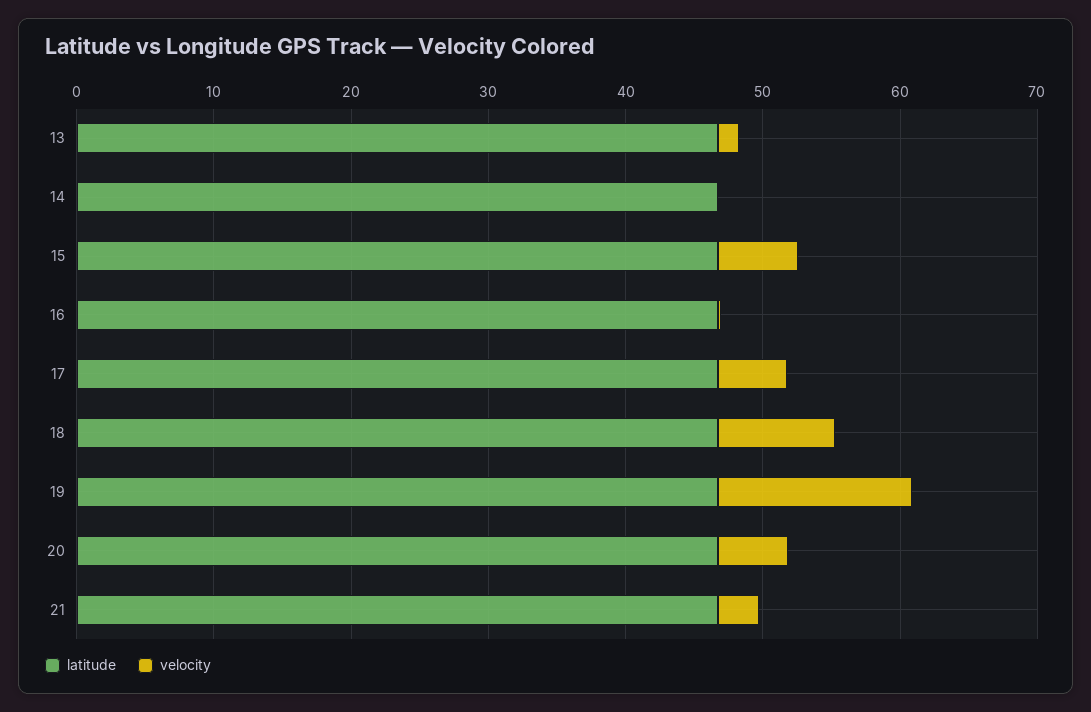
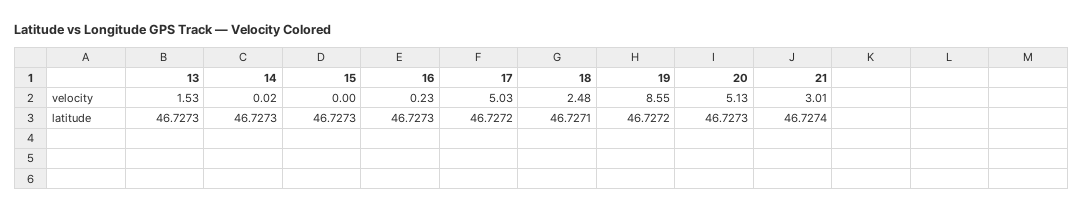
velocity, 15: 6 -> 0
velocity, 18: 8 -> 2.48
velocity, 19: 14 -> 8.55

